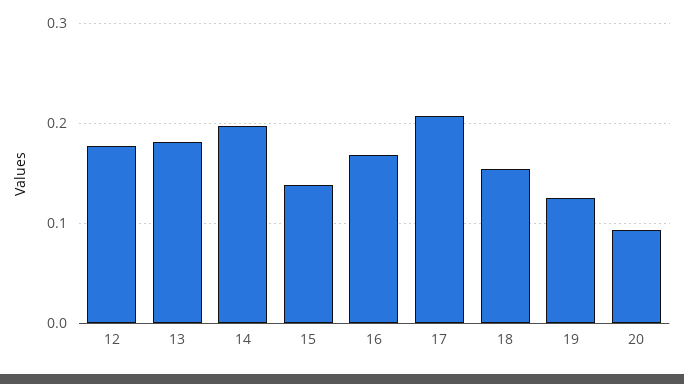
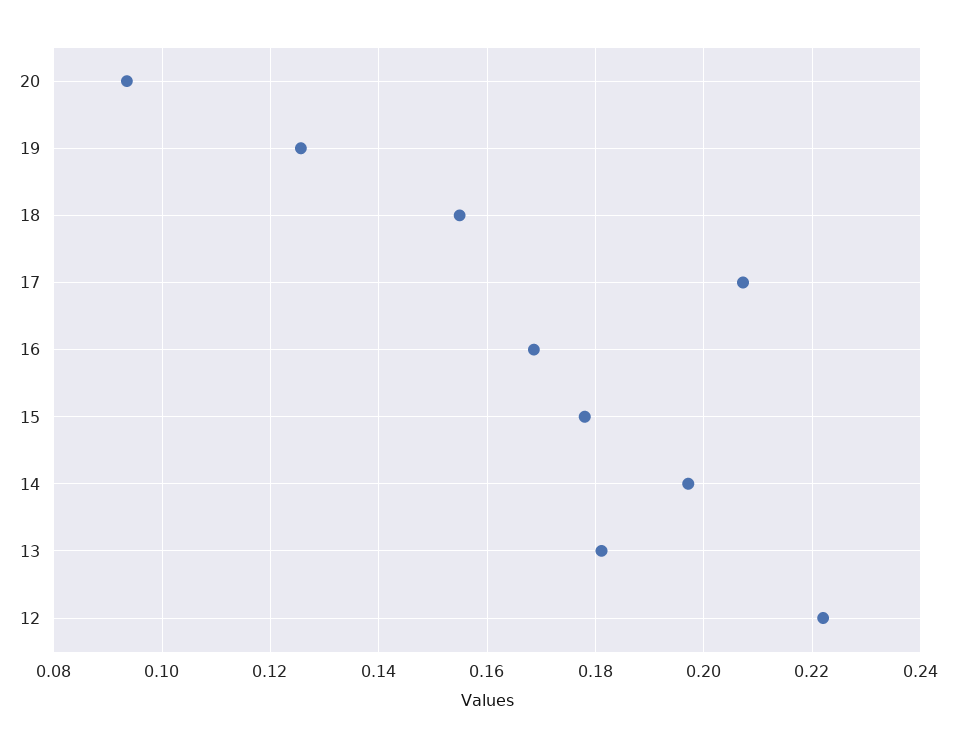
12: 0.18 -> 0.222
15: 0.14 -> 0.178

